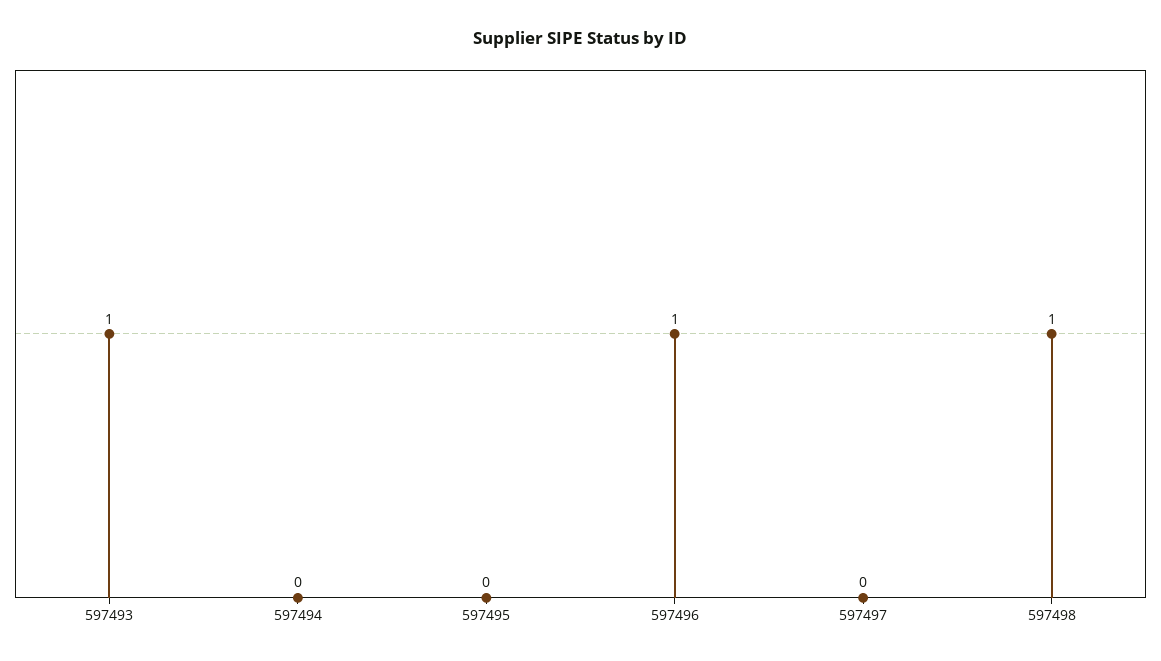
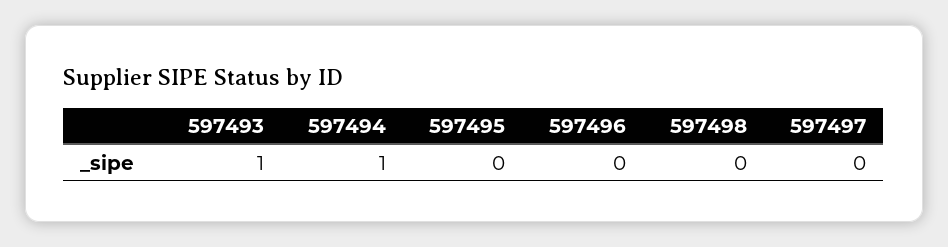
597494: 0 -> 1
597496: 1 -> 0
597498: 1 -> 0

